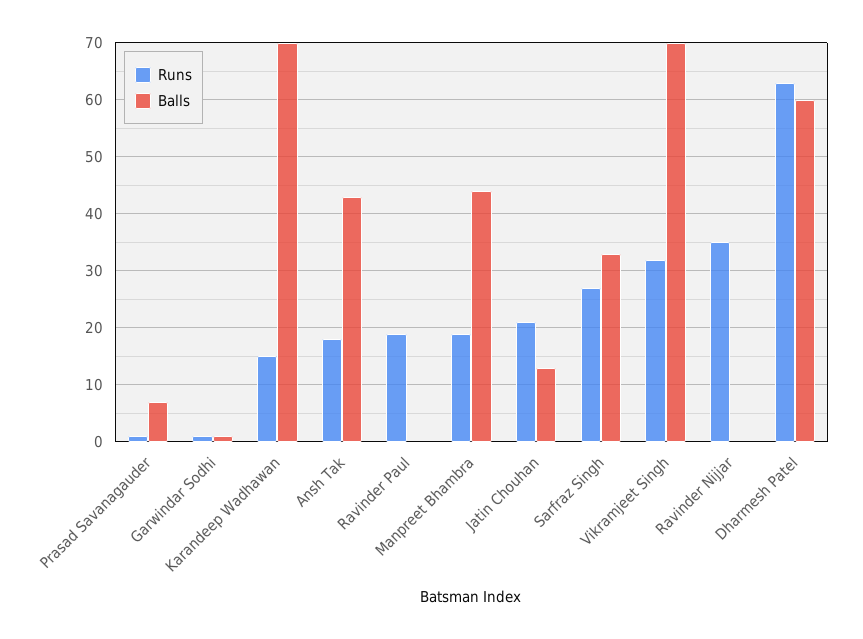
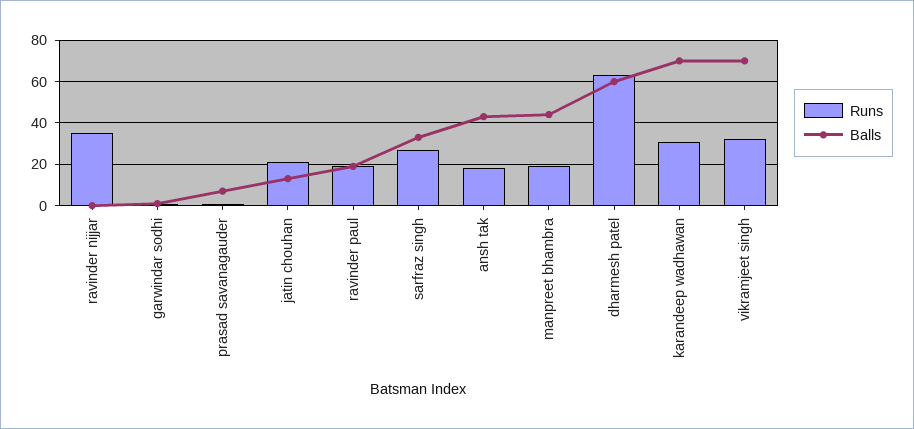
Runs, Karandeep Wadhawan: 15 -> 30
Balls, Ravinder Paul: 0 -> 20

